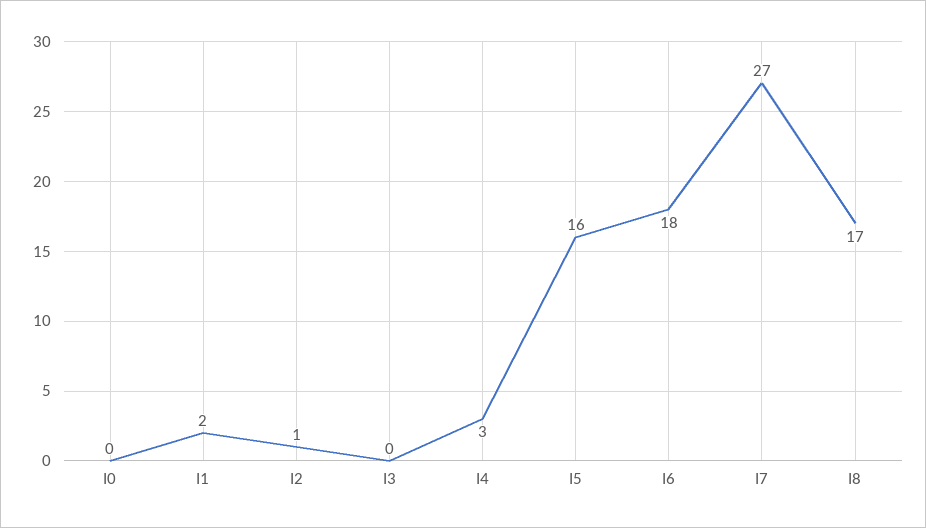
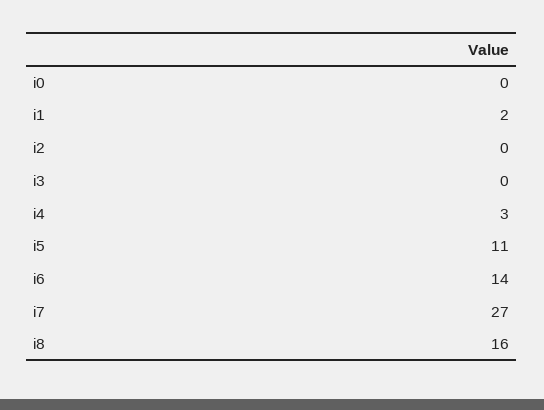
I2: 1 -> 0
I5: 16 -> 11
I6: 18 -> 14
I8: 17 -> 16

